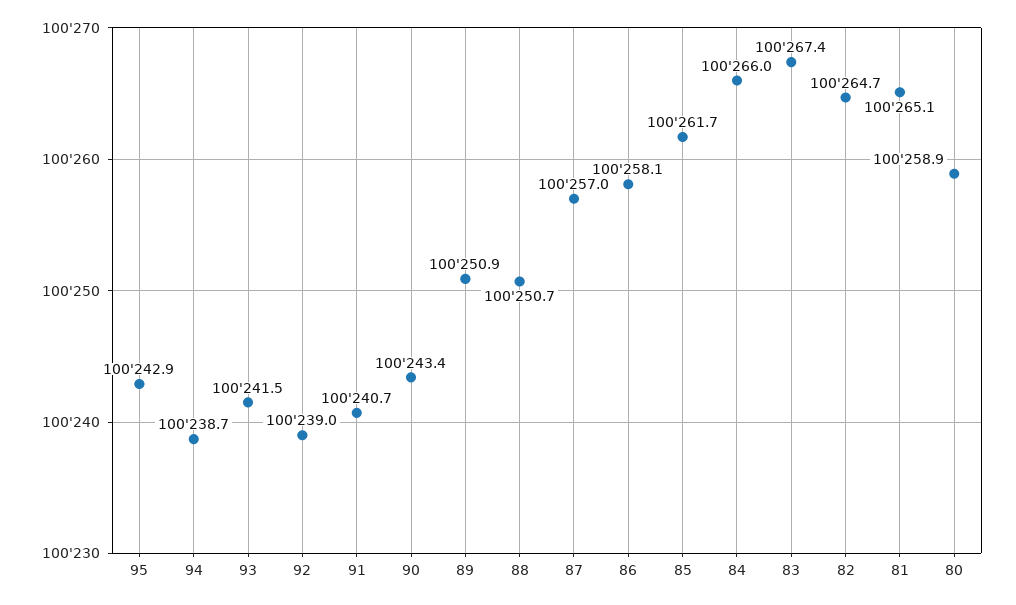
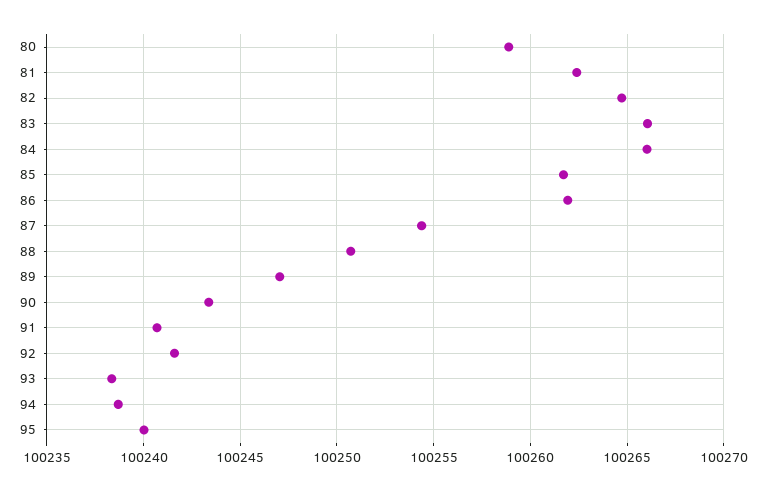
95: 100242.9 -> 100240
93: 100241.5 -> 100238.5
92: 100239 -> 100241.5
89: 100250.9 -> 100247
87: 100257 -> 100254.5
86: 100258.1 -> 100262
83: 100267.4 -> 100266
81: 100265.1 -> 100262.5

